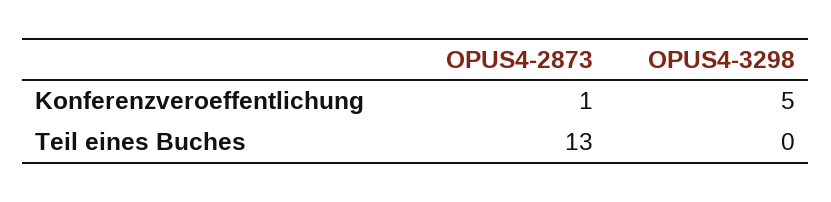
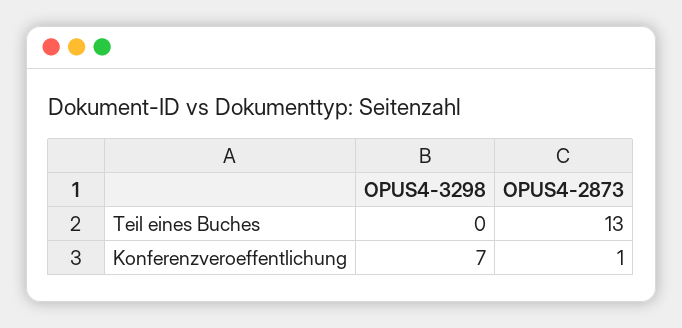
OPUS4-3298, Konferenzveroeffentlichung: 5 -> 7

